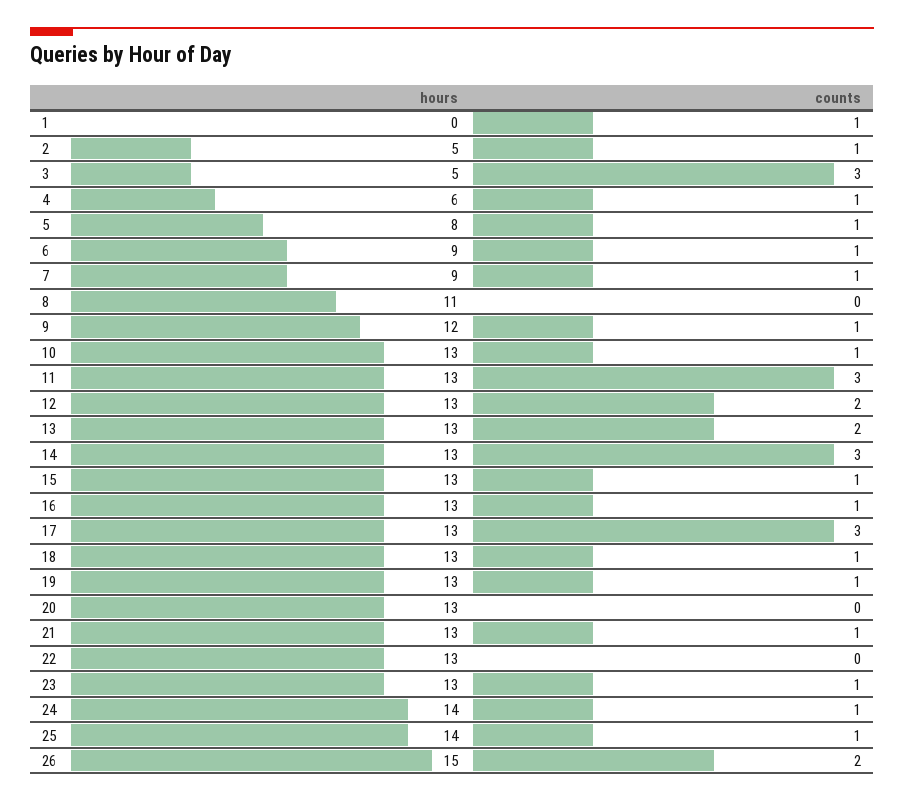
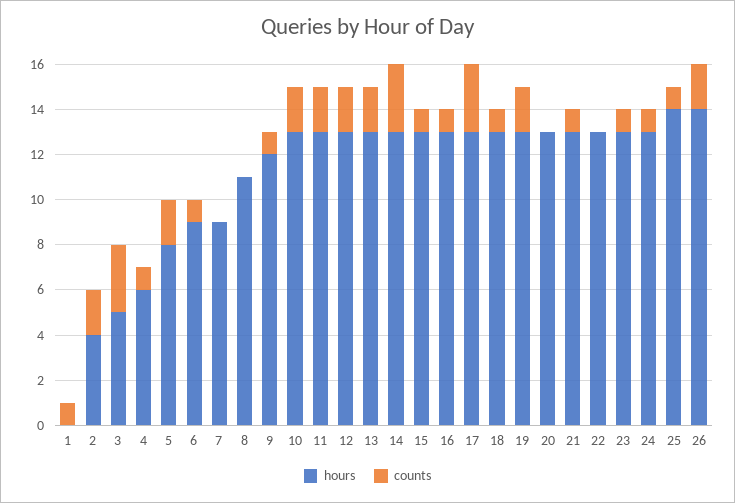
hours, 2: 5 -> 4
counts, 2: 1 -> 2
counts, 5: 1 -> 2
counts, 7: 1 -> 0
counts, 10: 1 -> 2
counts, 11: 3 -> 2
counts, 19: 1 -> 2
hours, 24: 14 -> 13
hours, 26: 15 -> 14

